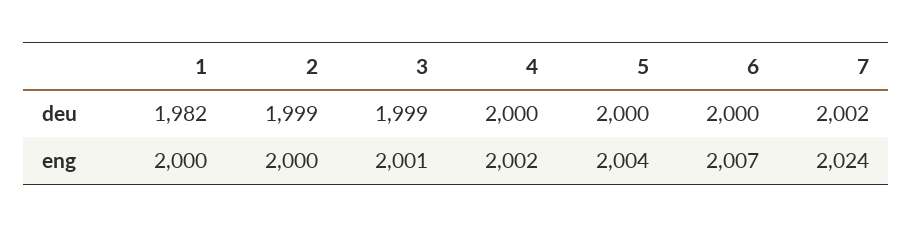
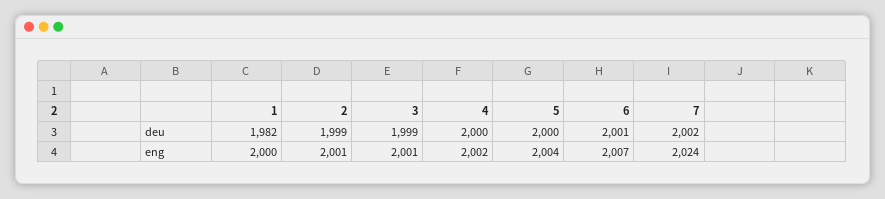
6, deu: 2000 -> 2001
2, eng: 2000 -> 2001

